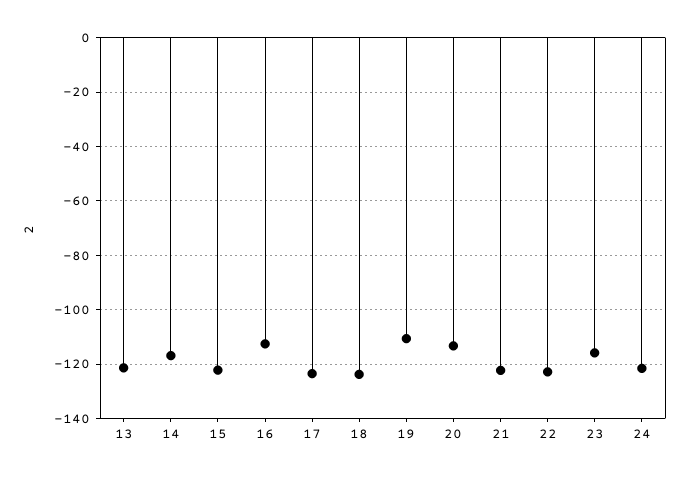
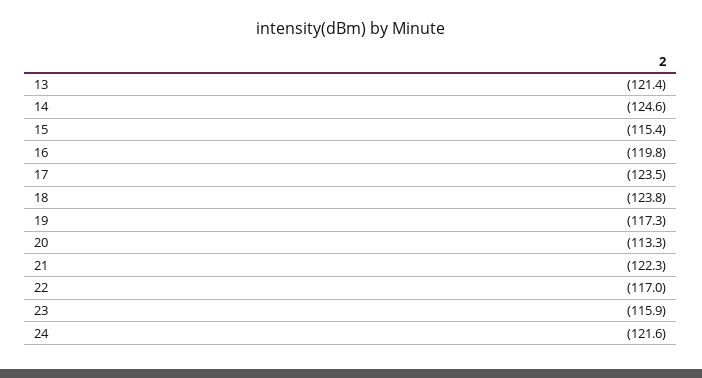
14: -117.5 -> -124.6
15: -122.5 -> -115.4
16: -112.5 -> -119.8
19: -110 -> -117.3
22: -122.5 -> -117

